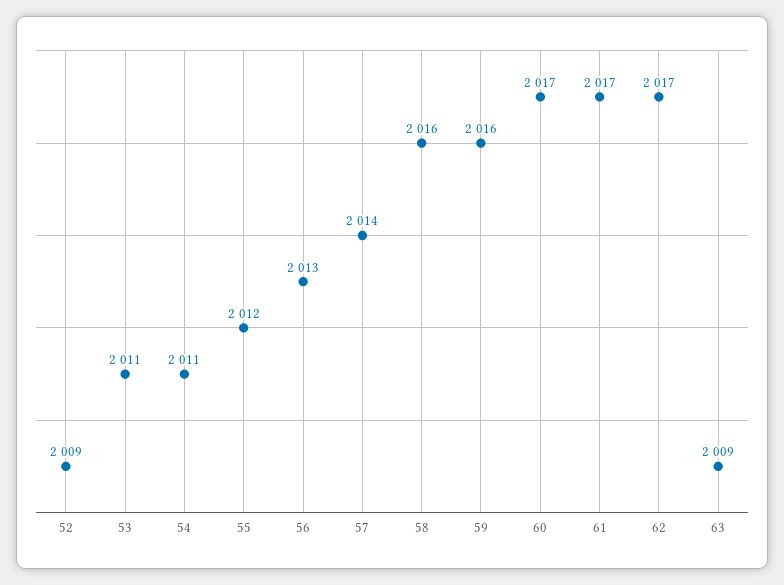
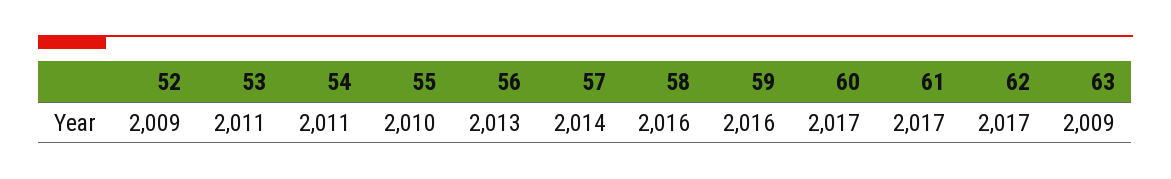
55: 2012 -> 2010

